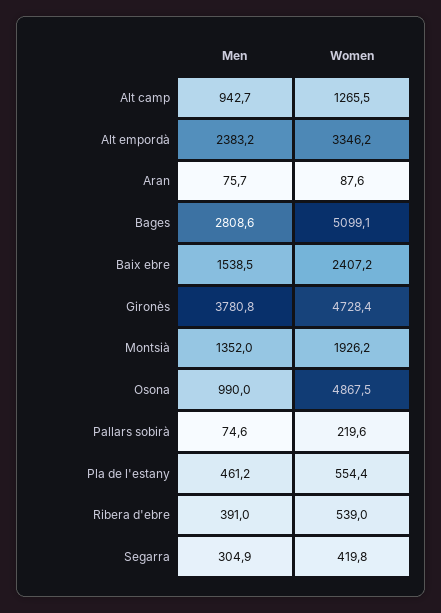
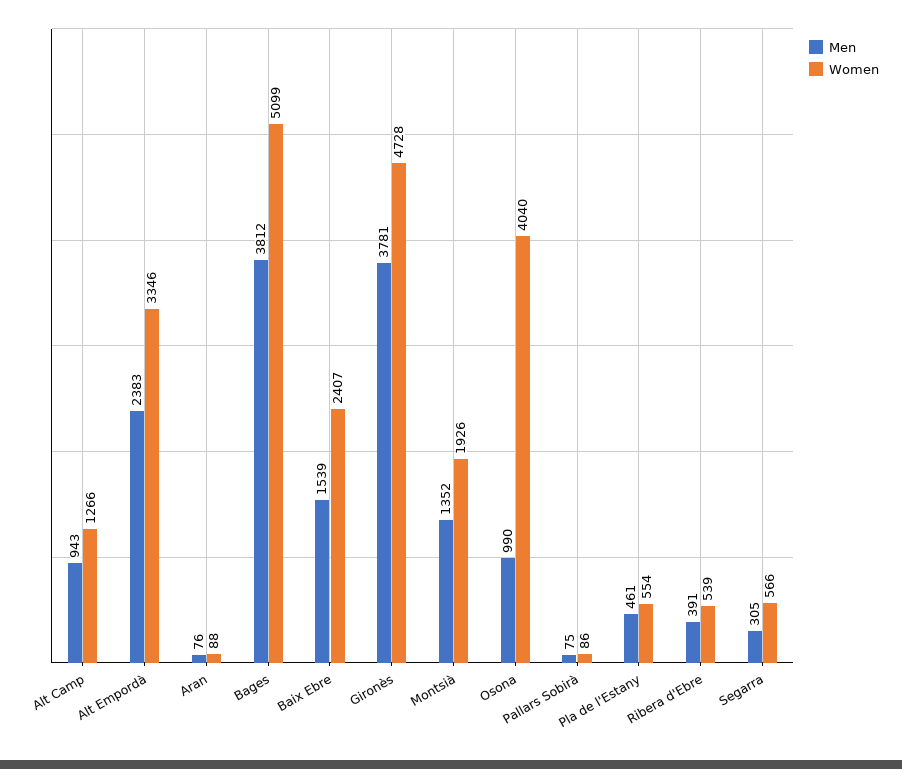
Men, Bages: 2808.6 -> 3812
Women, Osona: 4867.5 -> 4040
Women, Pallars sobirà: 219.6 -> 86
Women, Segarra: 419.8 -> 566

